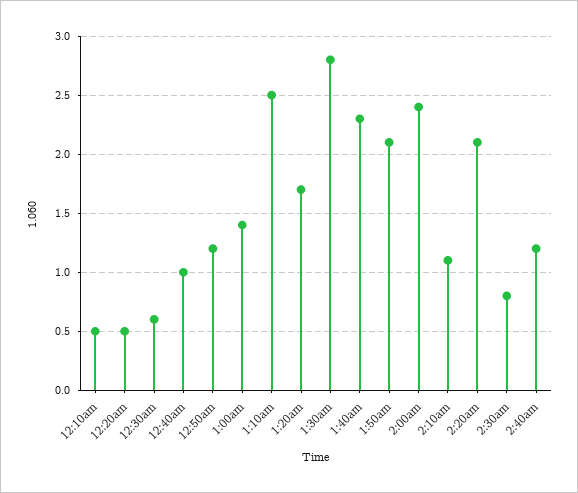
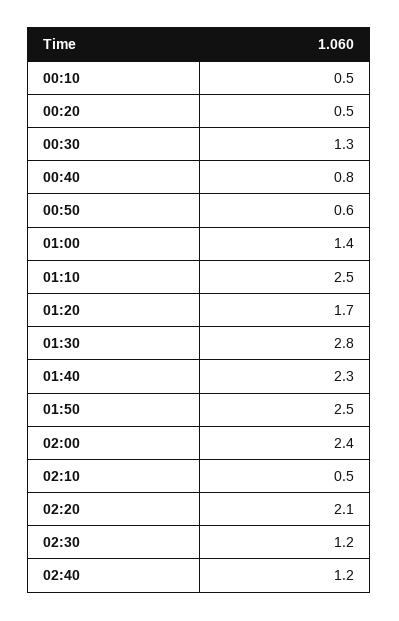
12:30am: 0.6 -> 1.3
12:40am: 1 -> 0.8
12:50am: 1.2 -> 0.6
1:50am: 2.1 -> 2.5
2:10am: 1.1 -> 0.5
2:30am: 0.8 -> 1.2

